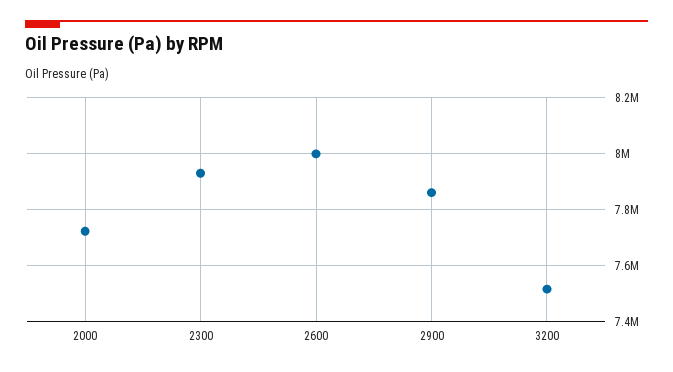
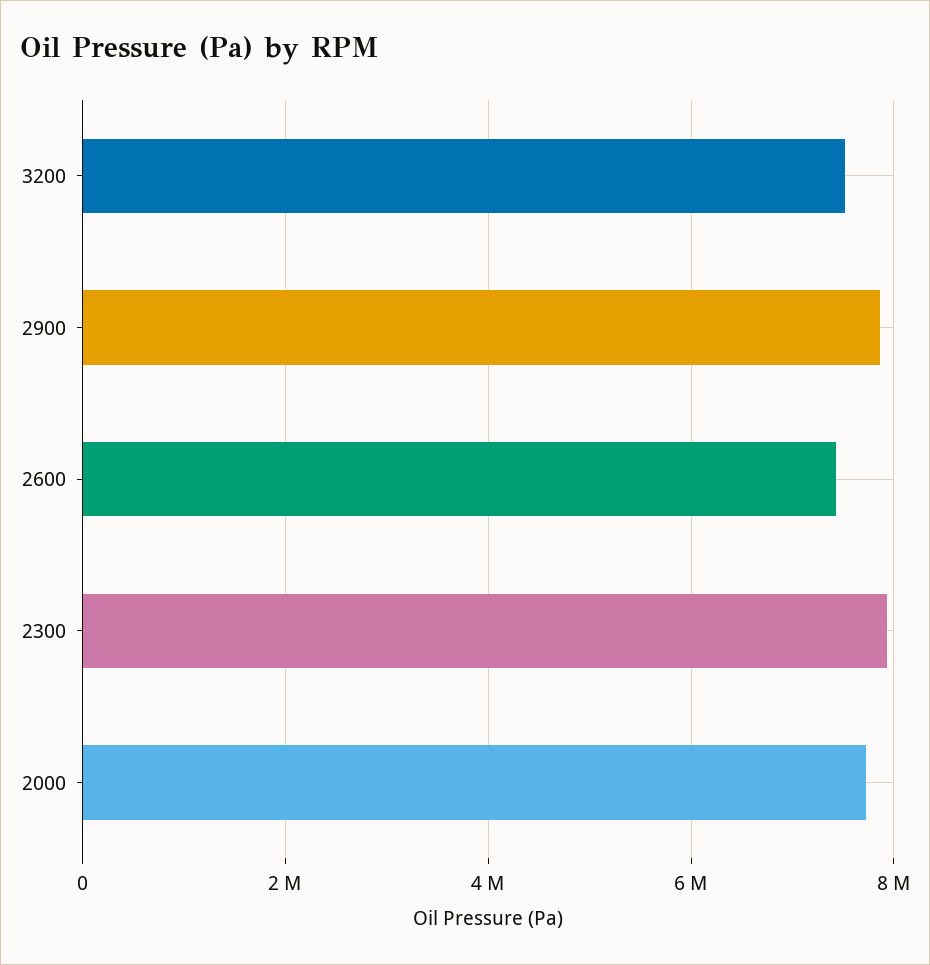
2600: 8000000 -> 7400000

